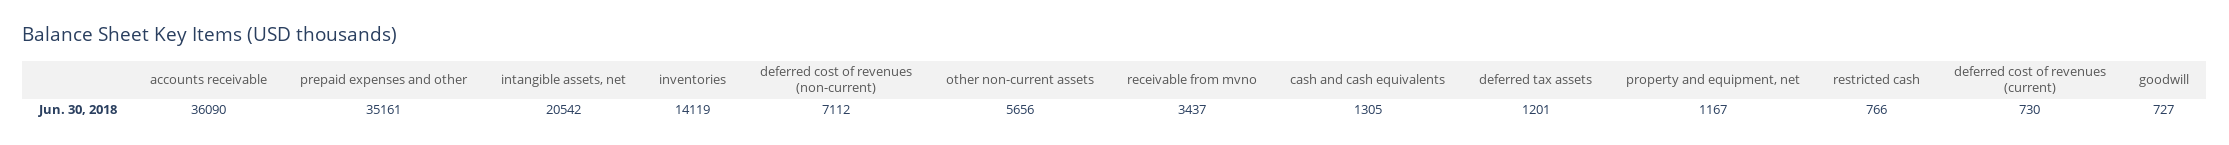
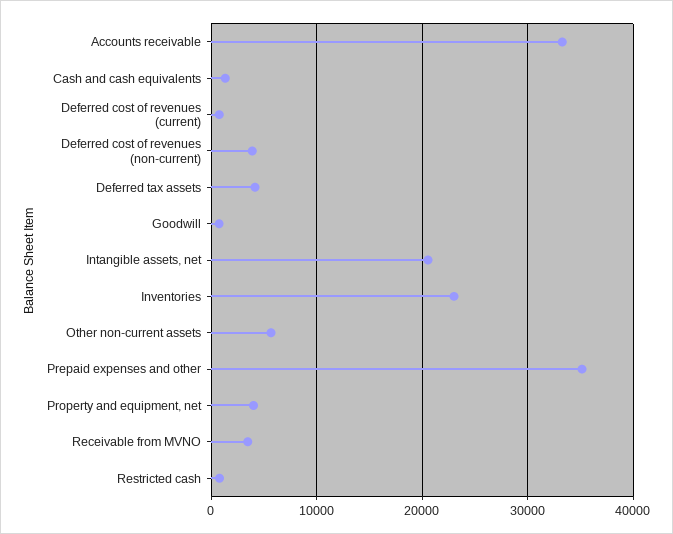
accounts receivable: 36090 -> 33000
inventories: 14119 -> 23000
deferred cost of revenues (non-current): 7112 -> 4000
deferred tax assets: 1201 -> 4000
property and equipment, net: 1167 -> 4000

